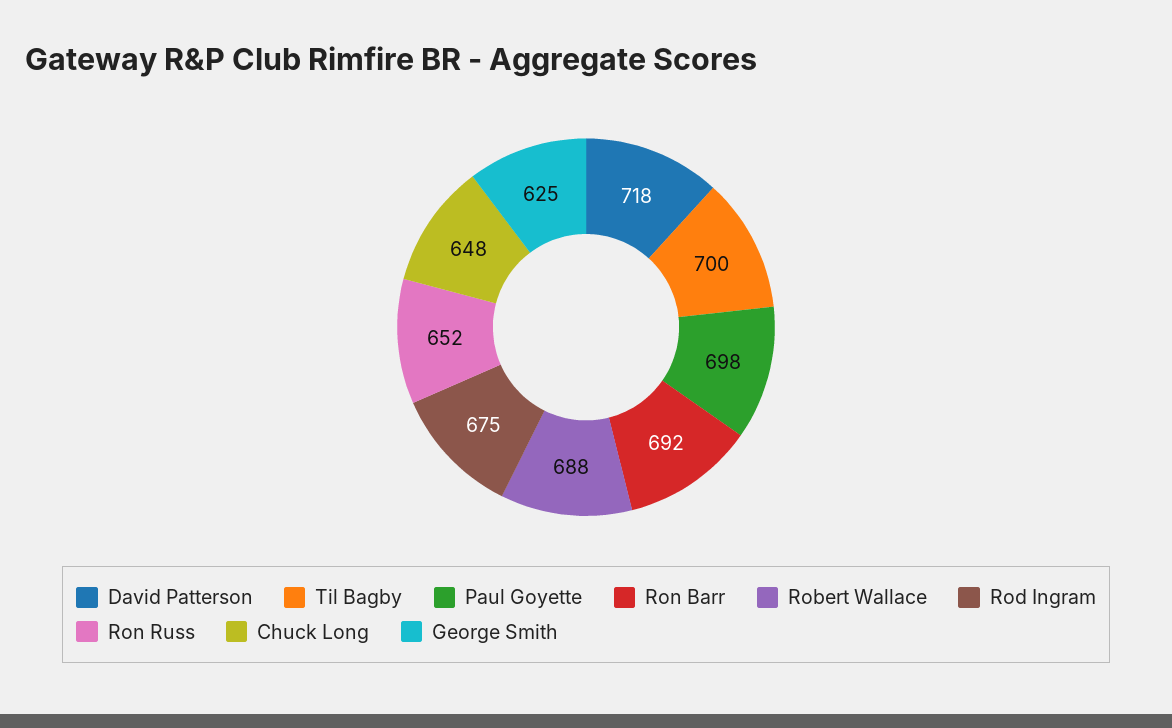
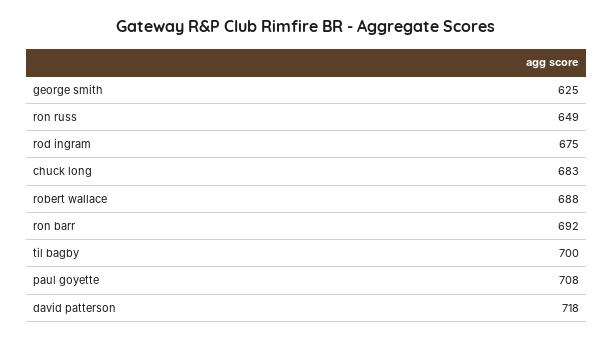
Paul Goyette: 698 -> 708
Ron Russ: 652 -> 649
Chuck Long: 648 -> 683

